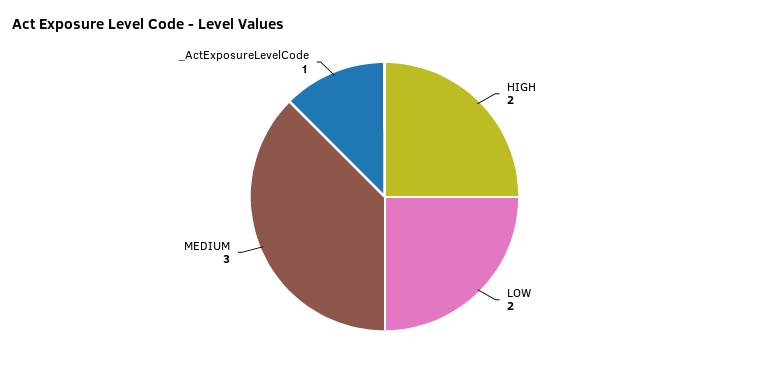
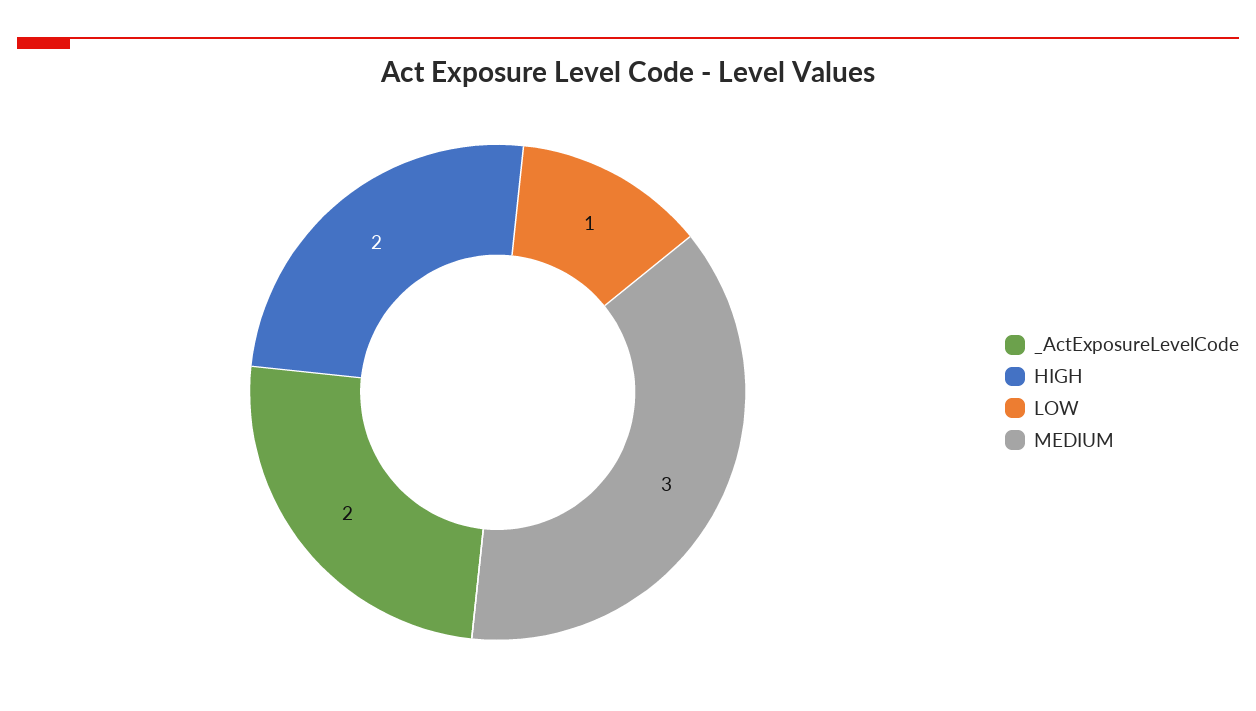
LOW: 2 -> 1
_ActExposureLevelCode: 1 -> 2

